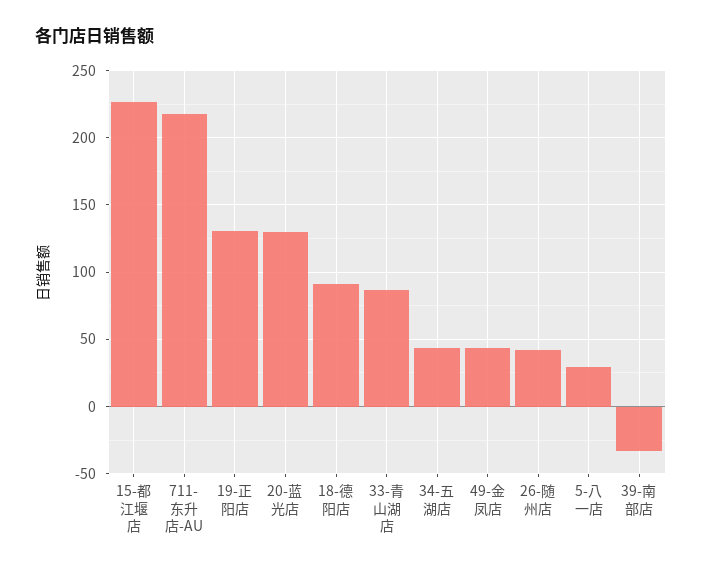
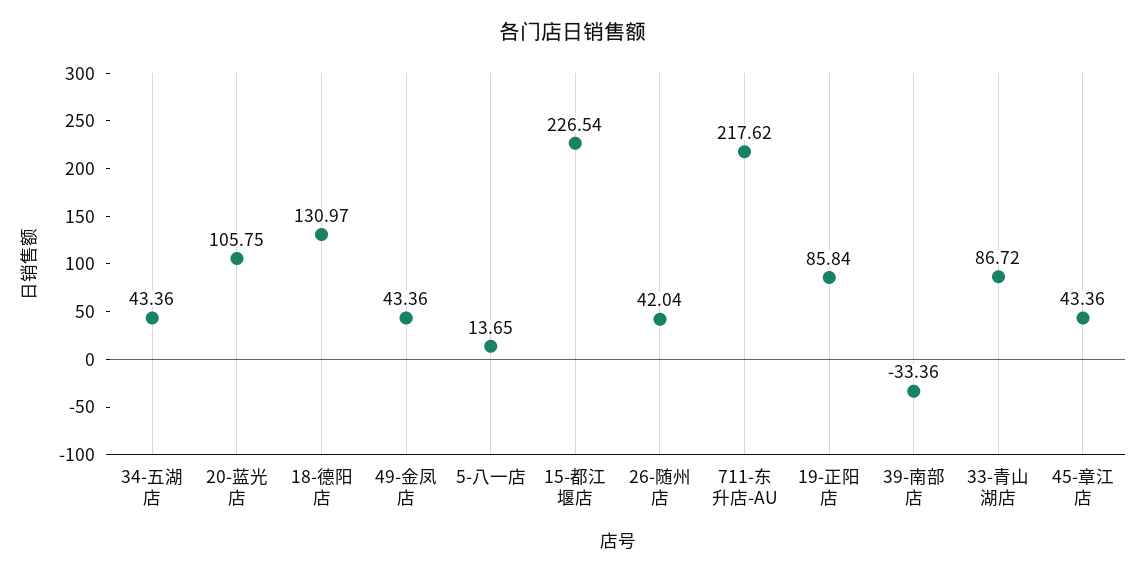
19-正阳店: 130 -> 85.84
20-蓝光店: 130 -> 105.75
18-德阳店: 90 -> 130.97
5-八一店: 30 -> 13.65
45-章江店: none -> 43.36

